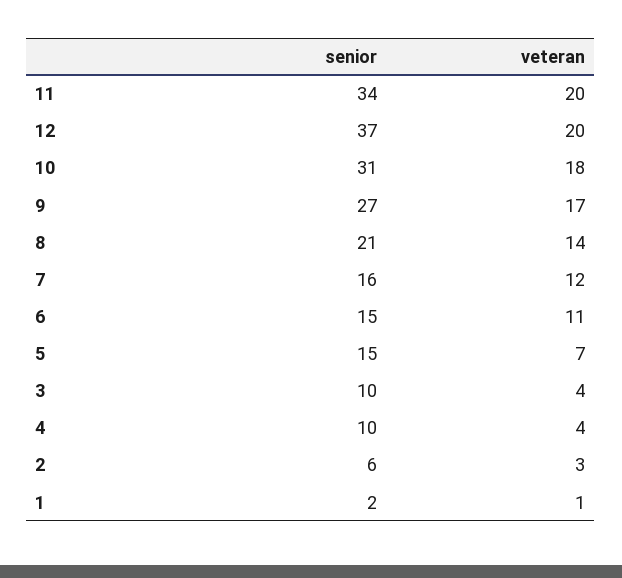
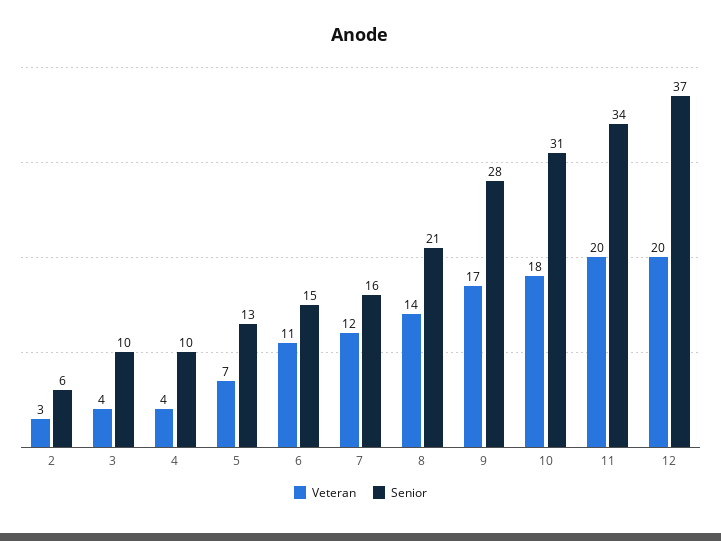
senior, 9: 27 -> 28
senior, 5: 15 -> 13
senior, 1: 2 -> none
veteran, 1: 1 -> none

